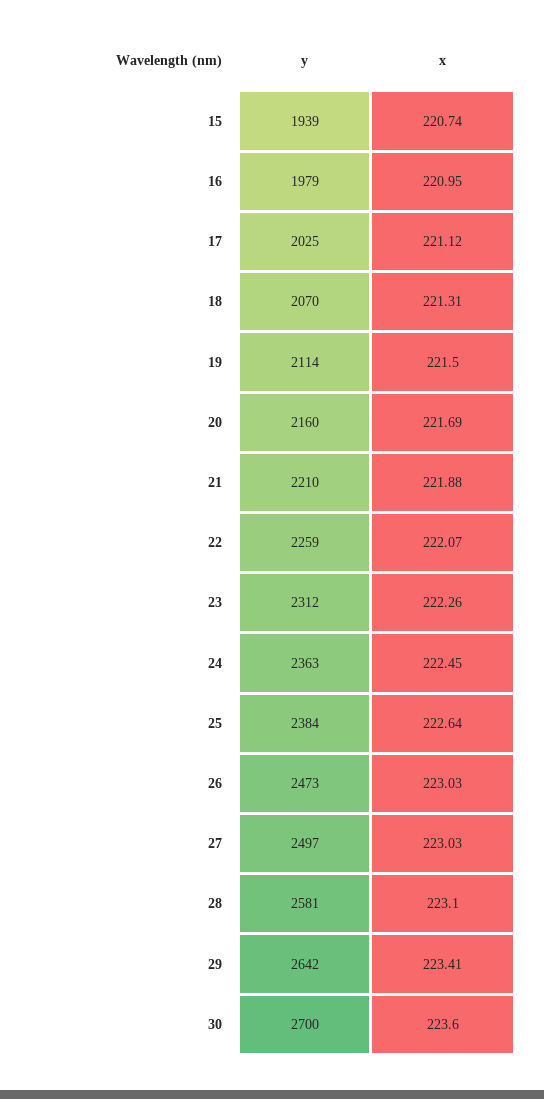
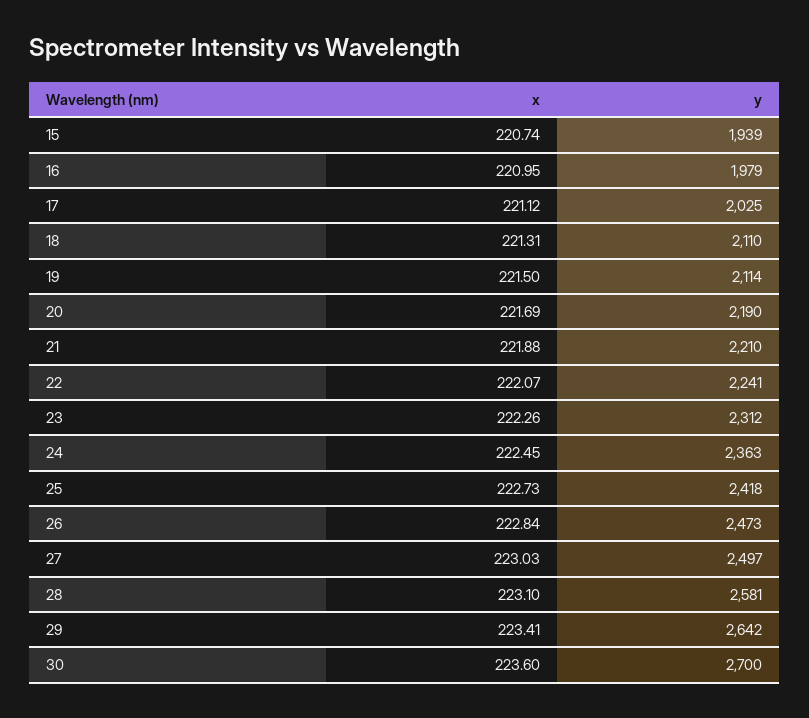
y, 18: 2070 -> 2110
y, 20: 2160 -> 2190
y, 22: 2259 -> 2241
y, 25: 2384 -> 2418
x, 25: 222.64 -> 222.73
x, 26: 223.03 -> 222.84

